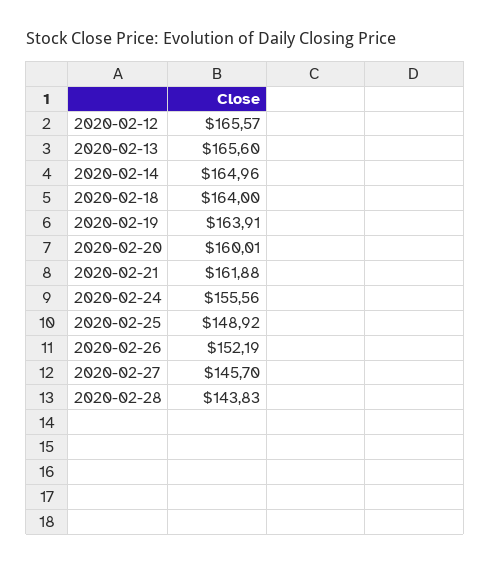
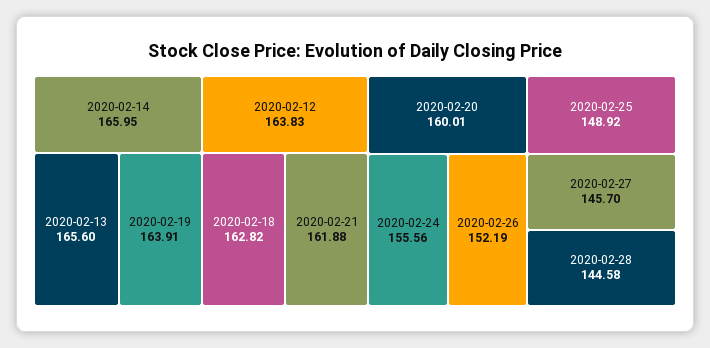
2020-02-12: 165.57 -> 163.83
2020-02-14: 164.96 -> 165.95
2020-02-18: 164 -> 162.82
2020-02-28: 143.83 -> 144.58

